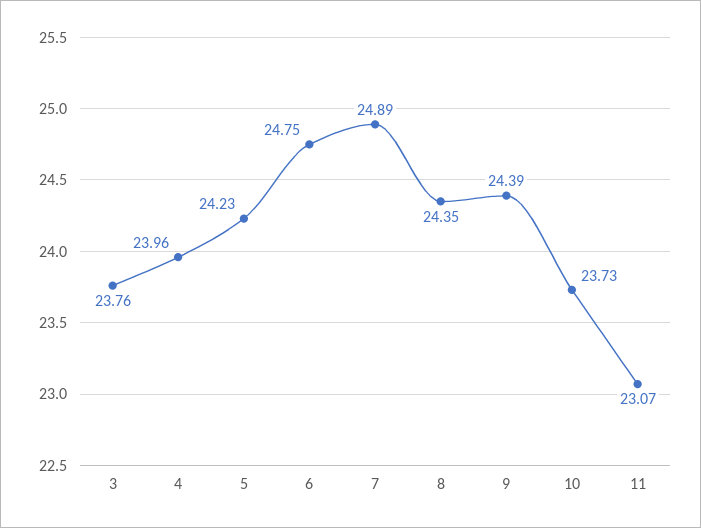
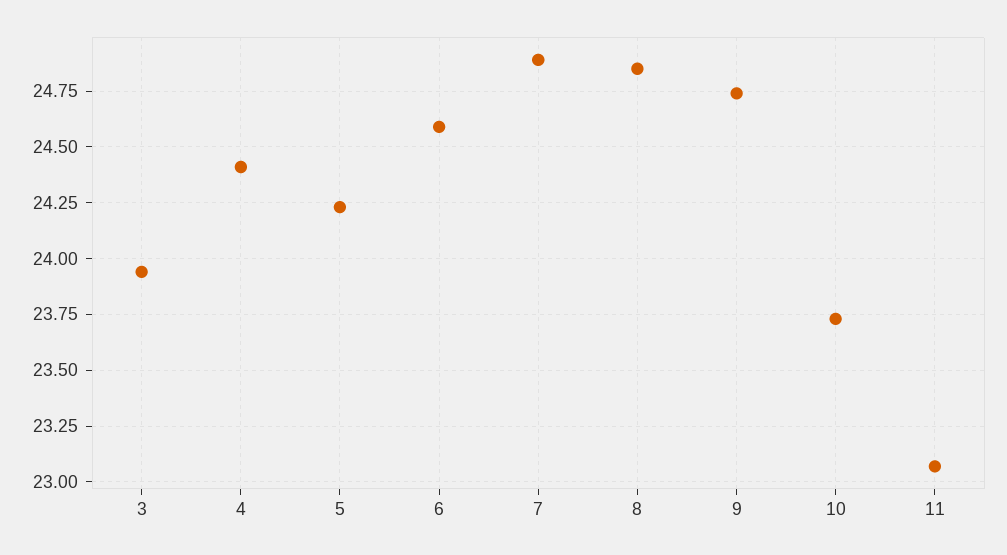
3: 23.76 -> 23.95
4: 23.96 -> 24.4
6: 24.75 -> 24.6
8: 24.35 -> 24.85
9: 24.39 -> 24.75

